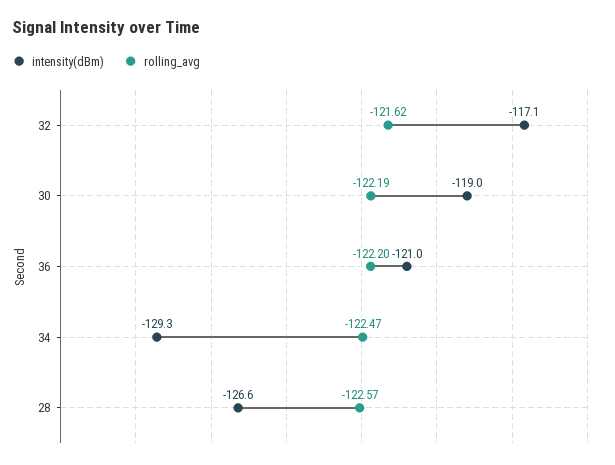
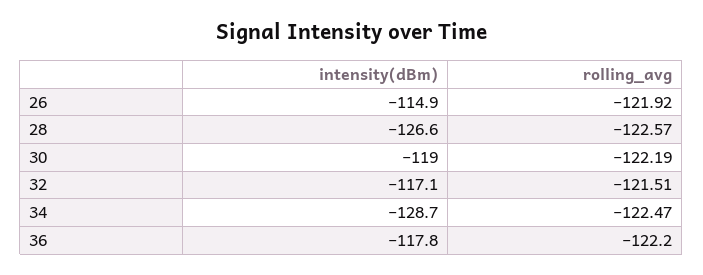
rolling_avg, 32: -121.62 -> -121.51
intensity(dBm), 36: -121 -> -117.8
intensity(dBm), 34: -129.3 -> -128.7
intensity(dBm), 26: none -> -114.9
rolling_avg, 26: none -> -121.92

